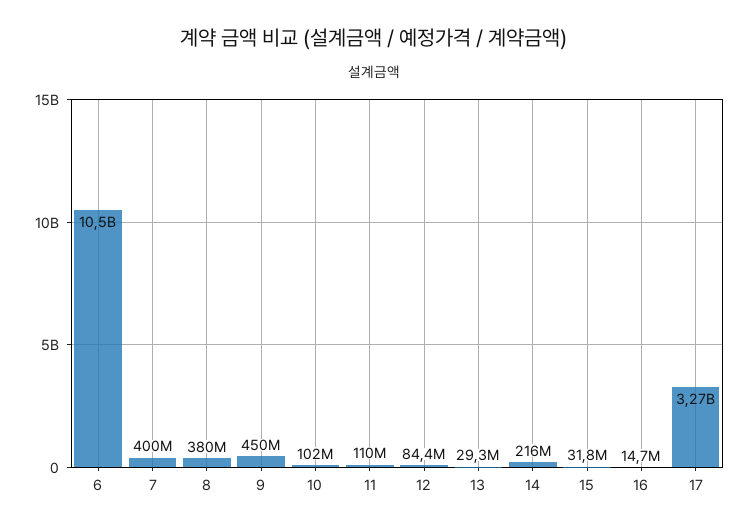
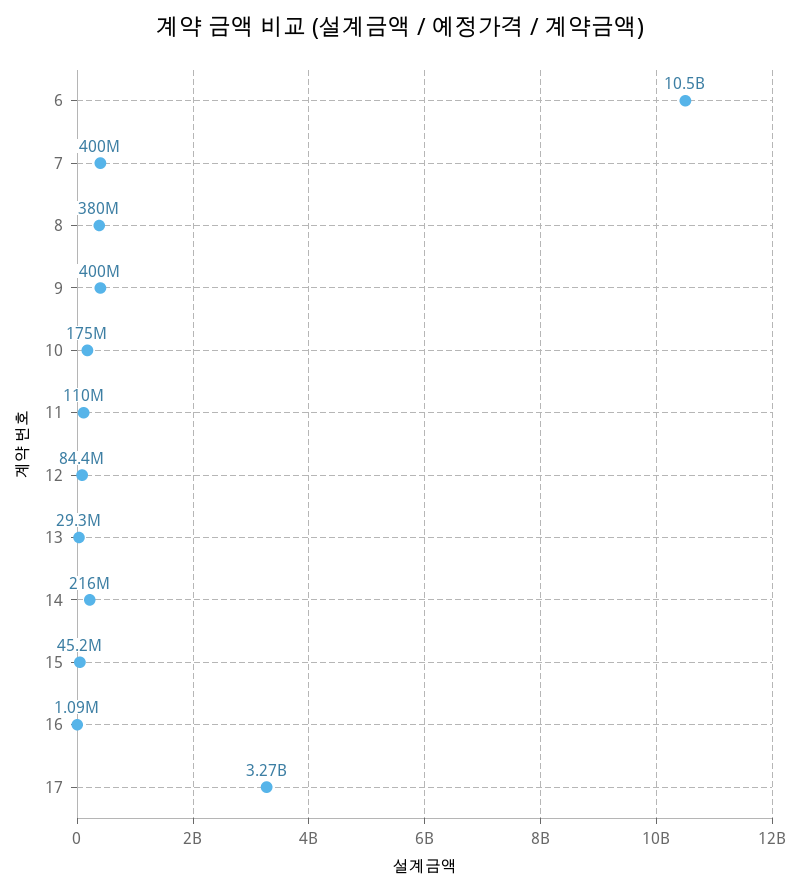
9: 450000000 -> 400000000
10: 102000000 -> 175000000
15: 31800000 -> 45200000
16: 14700000 -> 1090000

